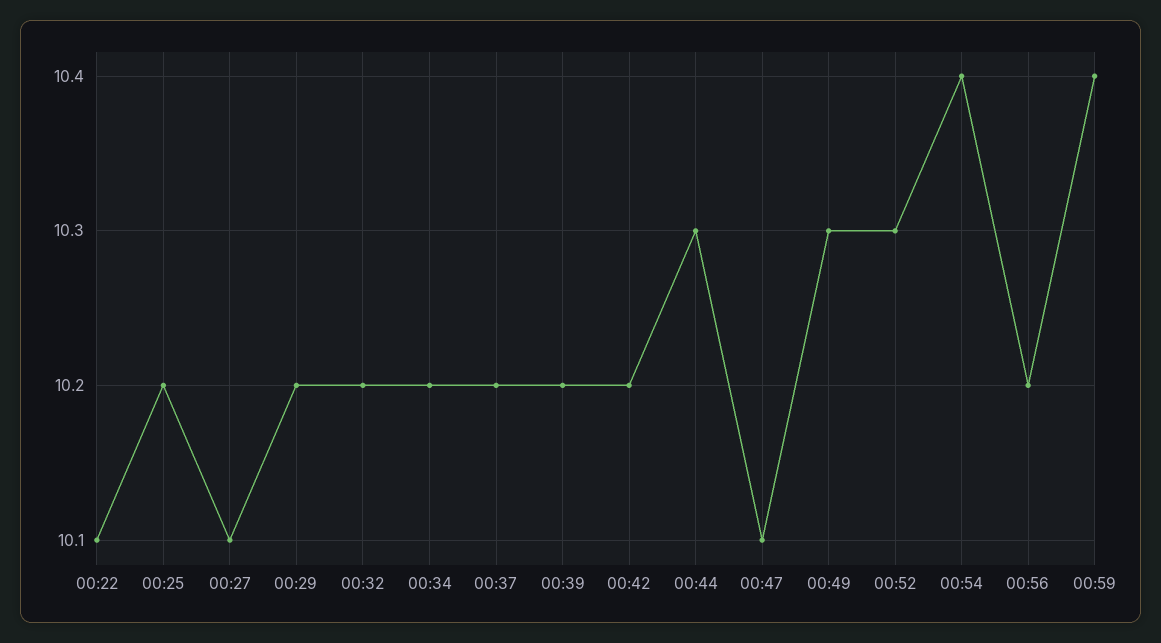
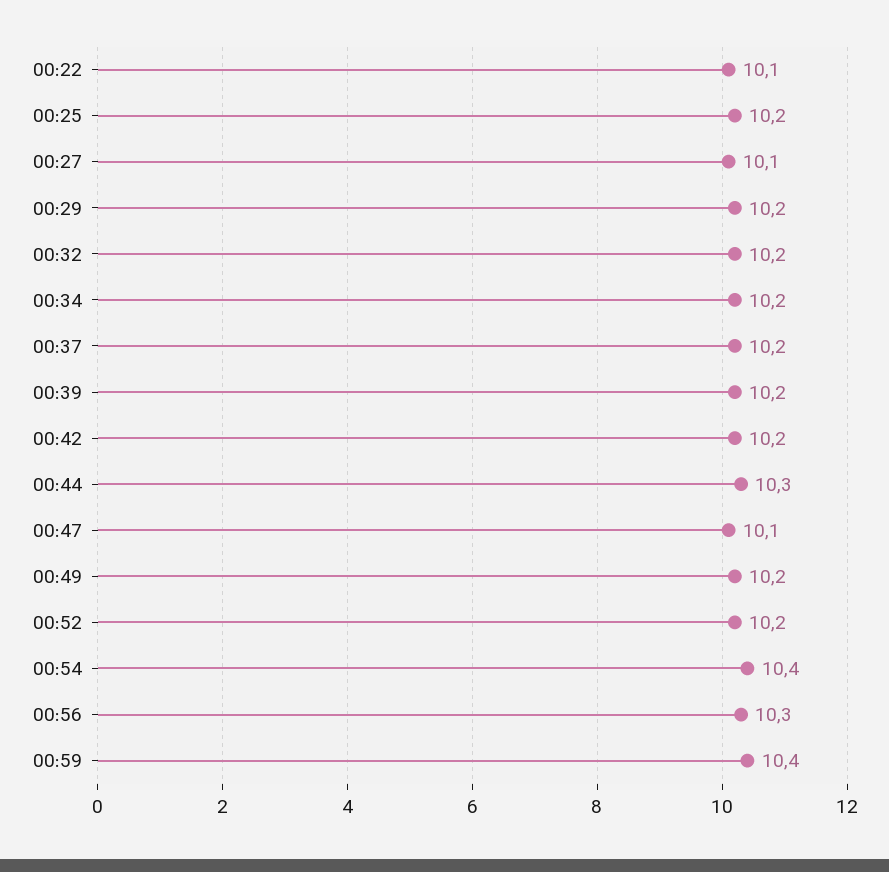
00:49: 10.3 -> 10.2
00:52: 10.3 -> 10.2
00:56: 10.2 -> 10.3

